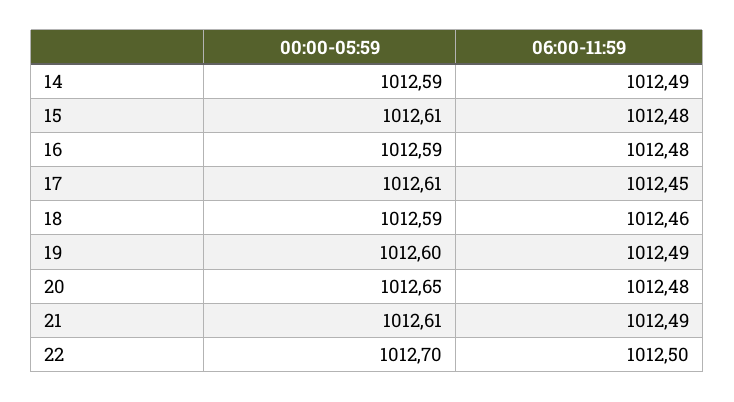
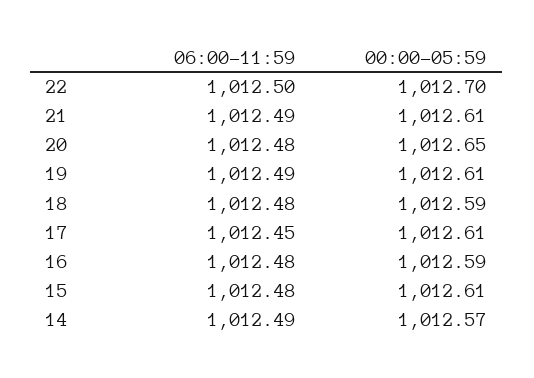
00:00-05:59, 14: 1012.59 -> 1012.57
06:00-11:59, 18: 1012.46 -> 1012.48
00:00-05:59, 19: 1012.6 -> 1012.61

